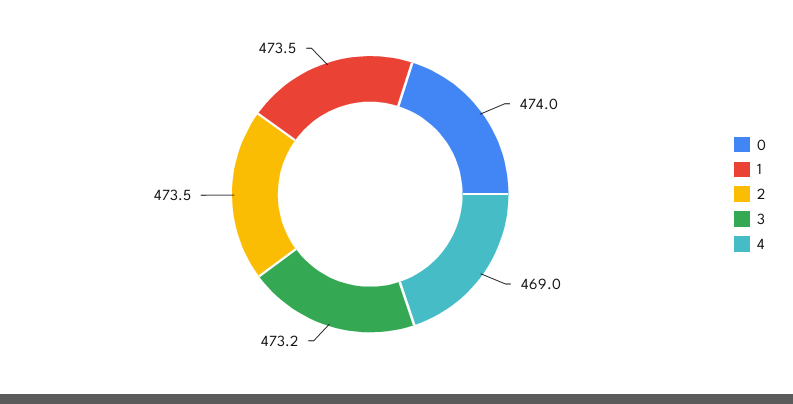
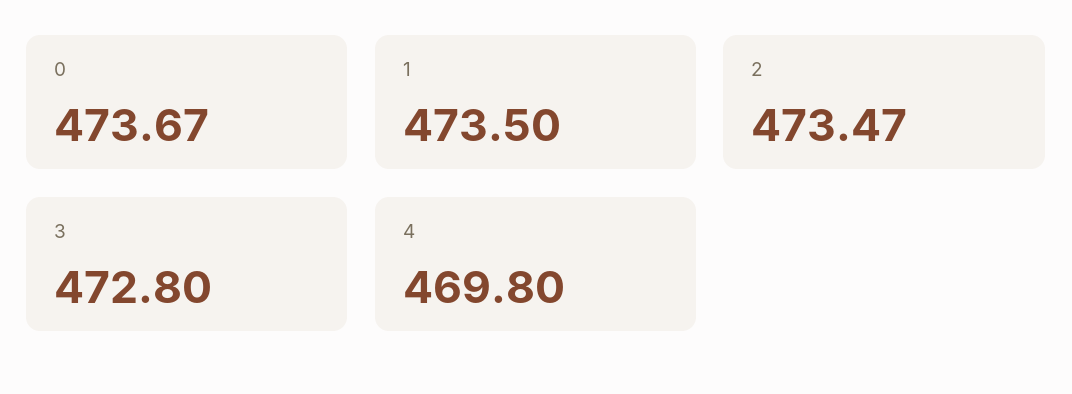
0: 474 -> 473.67
3: 473.2 -> 472.8
4: 469 -> 469.8

